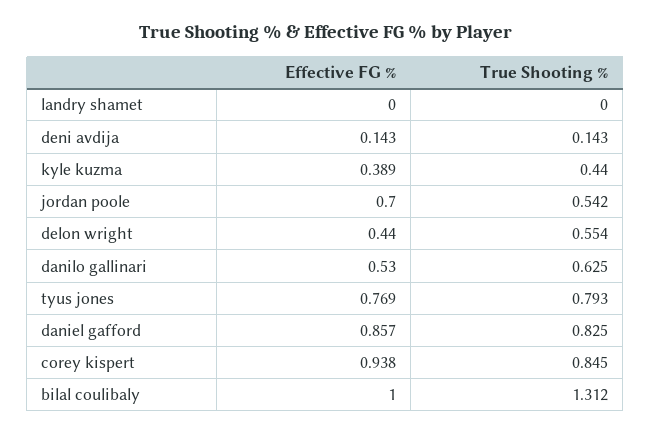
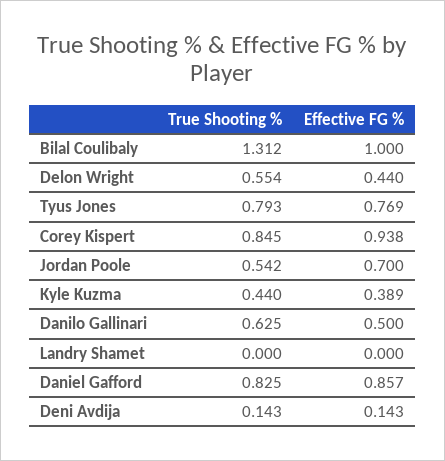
Effective FG %, danilo gallinari: 0.53 -> 0.5

